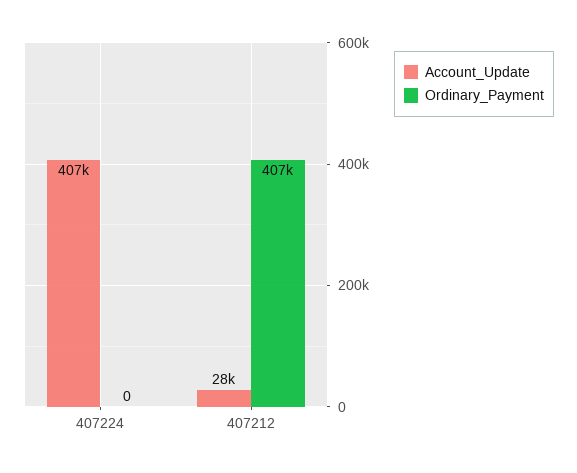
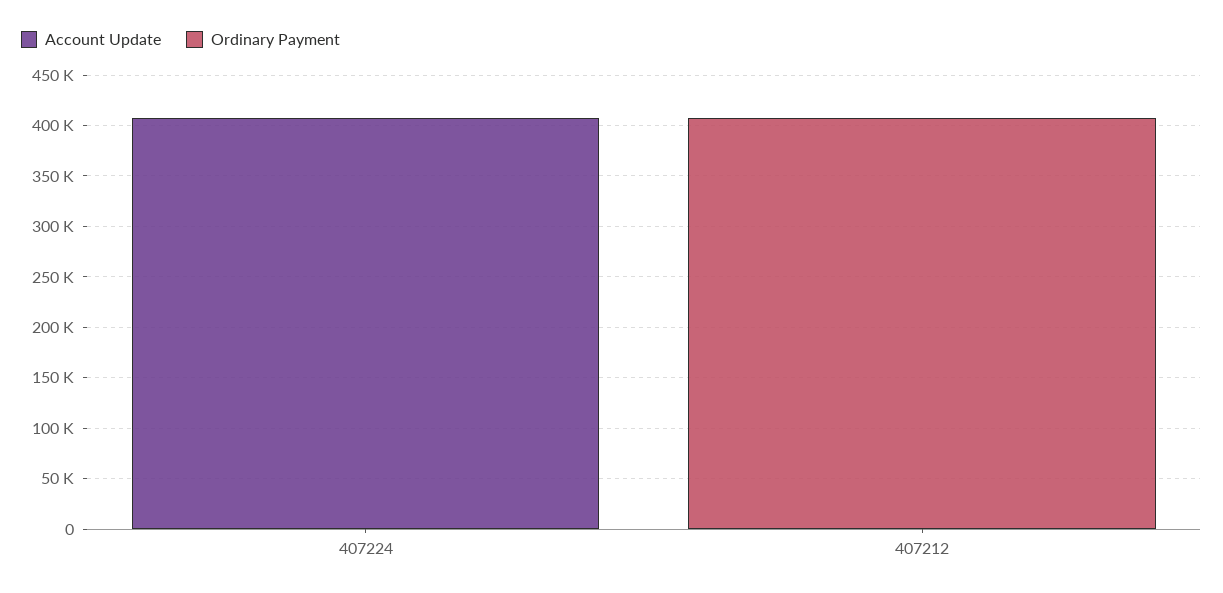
Account_Update, 407212: 28000 -> 0

